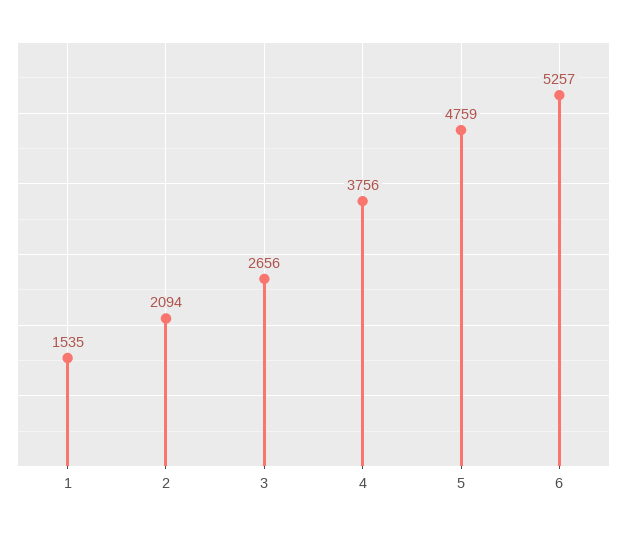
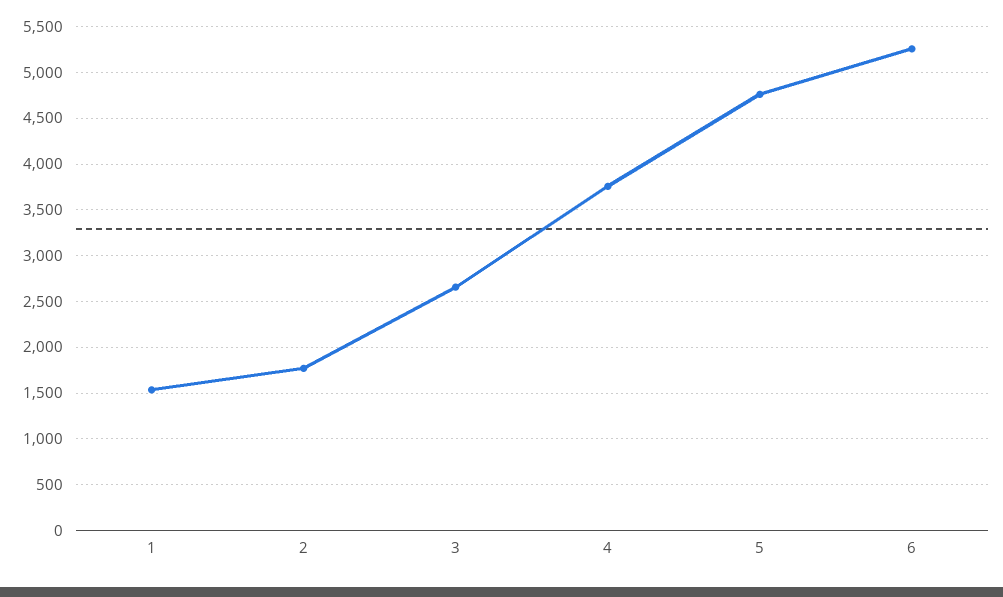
2: 2094 -> 1800

